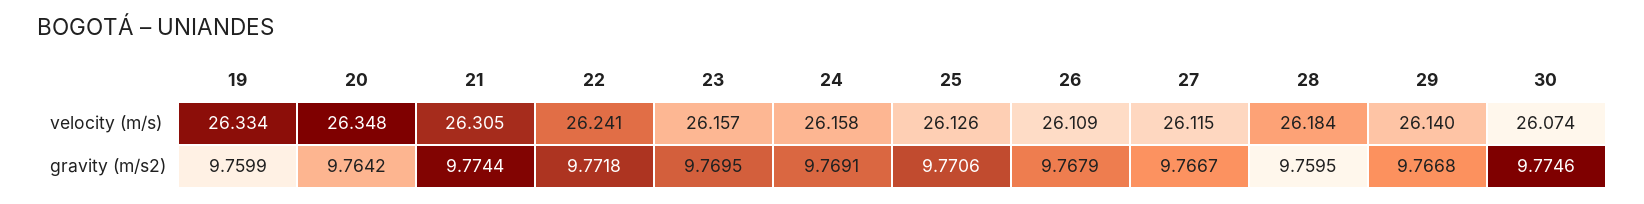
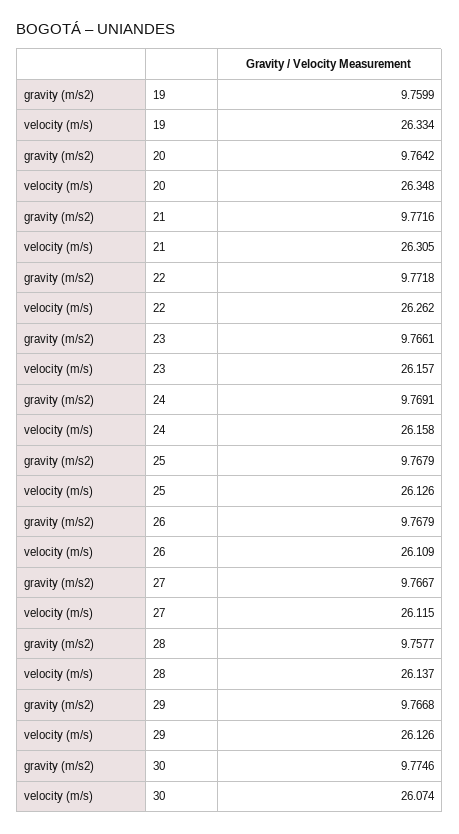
22, velocity (m/s): 26.241 -> 26.262
28, velocity (m/s): 26.184 -> 26.137
29, velocity (m/s): 26.14 -> 26.126
21, gravity (m/s2): 9.7744 -> 9.7716
23, gravity (m/s2): 9.7695 -> 9.7661
25, gravity (m/s2): 9.7706 -> 9.7679
28, gravity (m/s2): 9.7595 -> 9.7577

